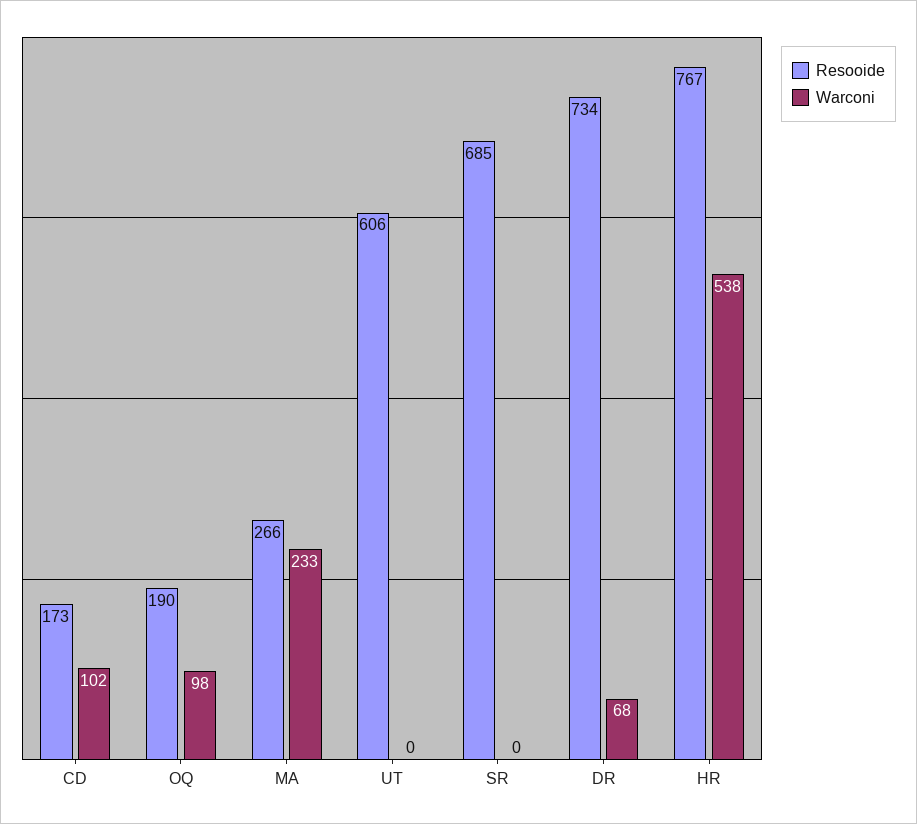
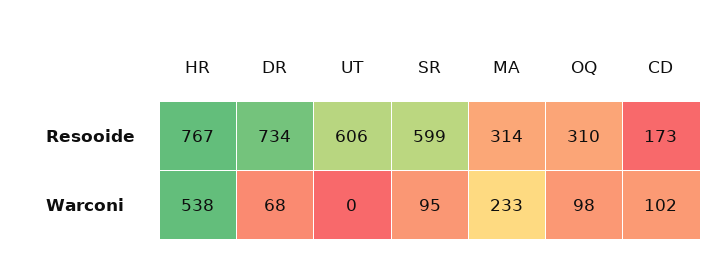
Resooide, OQ: 190 -> 310
Resooide, MA: 266 -> 314
Resooide, SR: 685 -> 599
Warconi, SR: 0 -> 95

